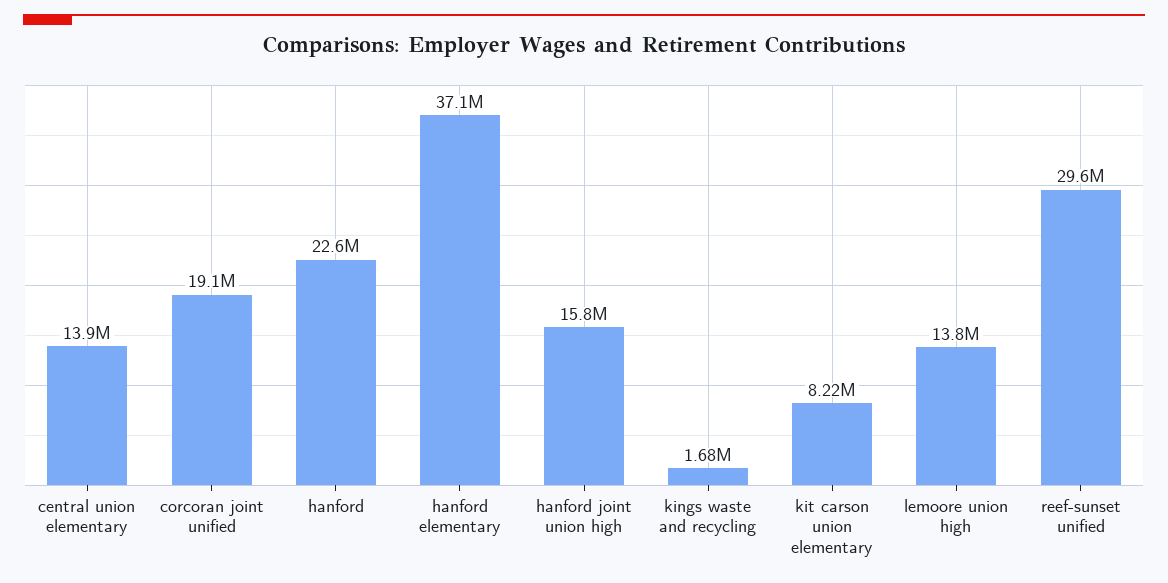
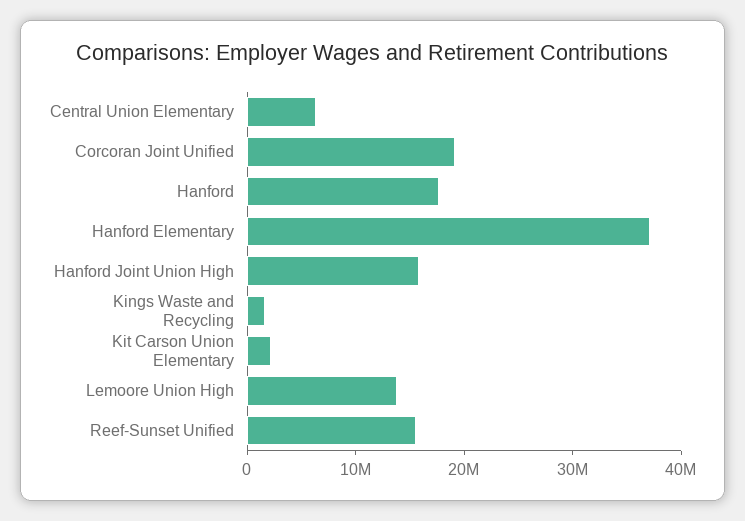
central union elementary: 13900000 -> 6000000
hanford: 22600000 -> 18000000
kit carson union elementary: 8220000 -> 2000000
reef-sunset unified: 29600000 -> 16000000

